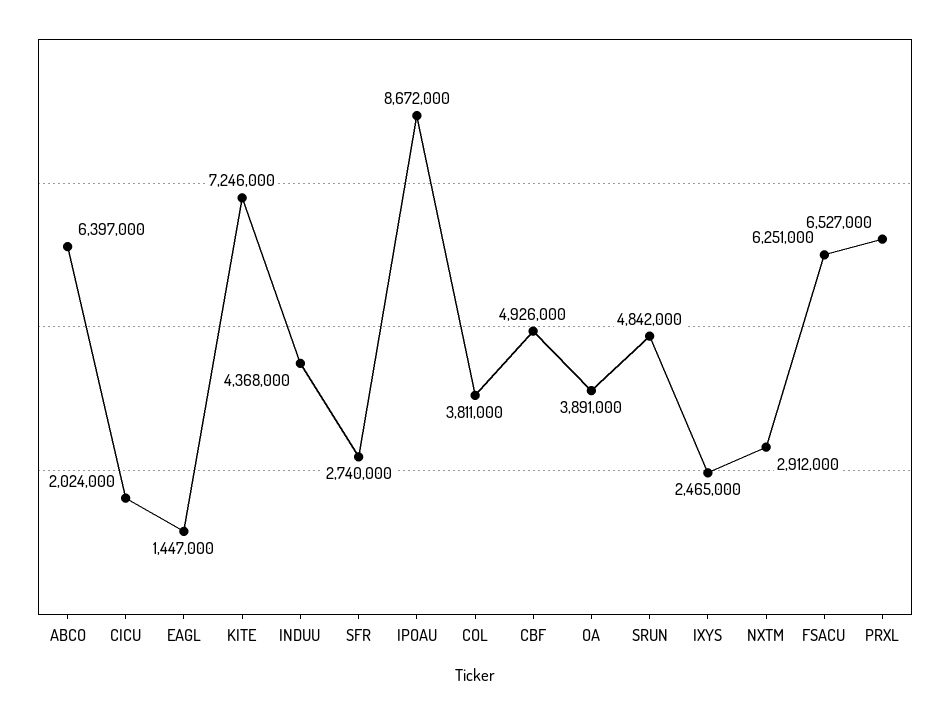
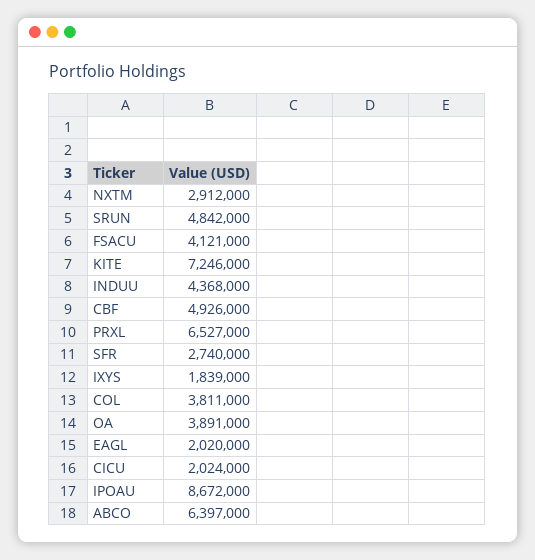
EAGL: 1447000 -> 2020000
IXYS: 2465000 -> 1839000
FSACU: 6251000 -> 4121000

